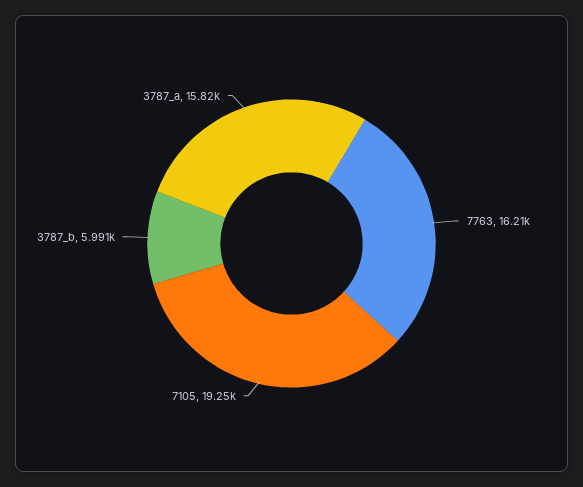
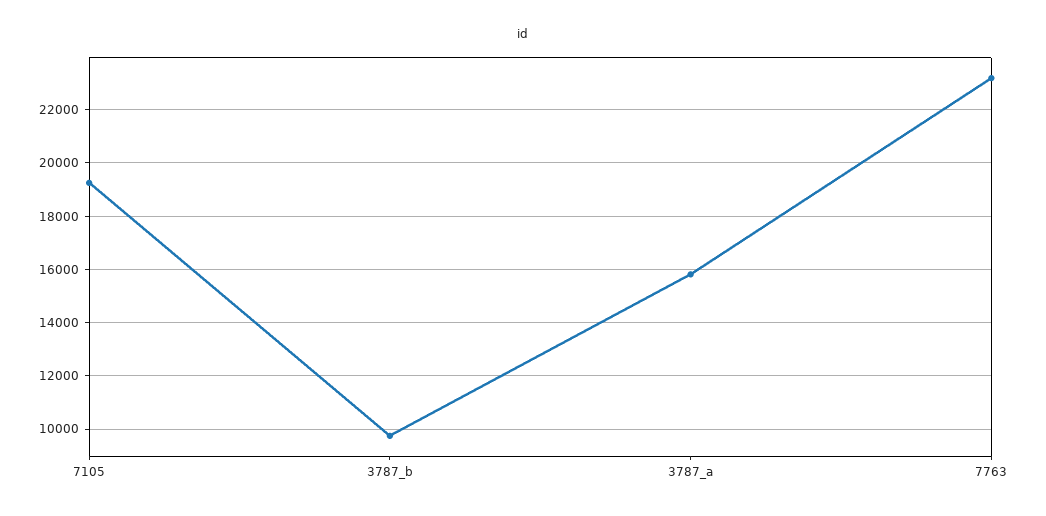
7763: 16210 -> 23250
3787_b: 5991 -> 9750

